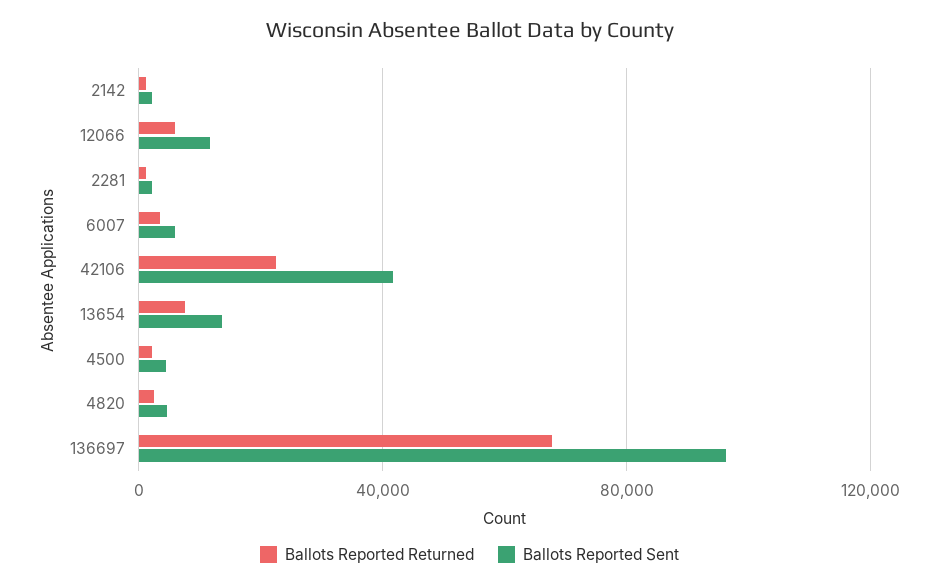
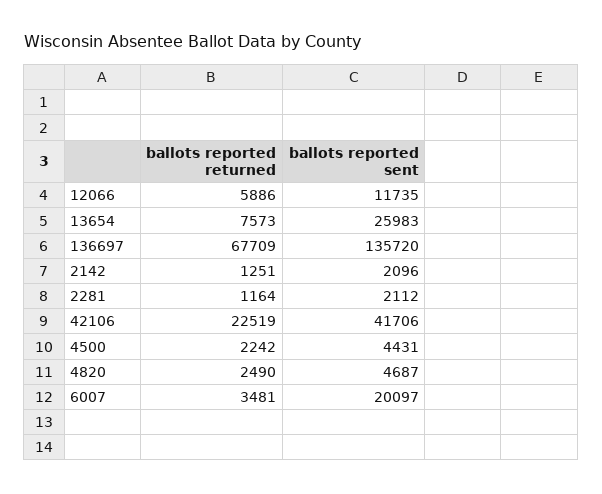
Ballots Reported Sent, 6007: 5000 -> 20097
Ballots Reported Sent, 13654: 15000 -> 25983
Ballots Reported Sent, 136697: 95000 -> 135720

